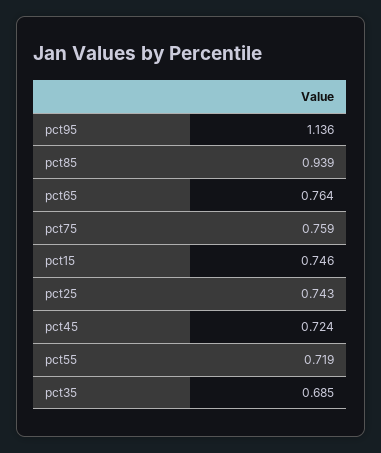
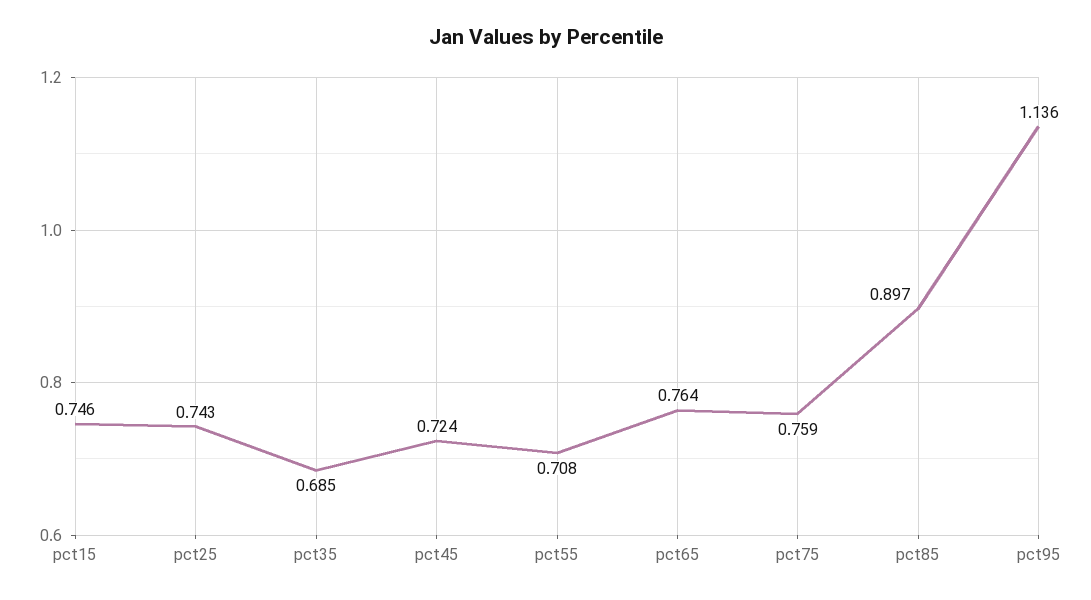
pct85: 0.939 -> 0.897
pct55: 0.719 -> 0.708

